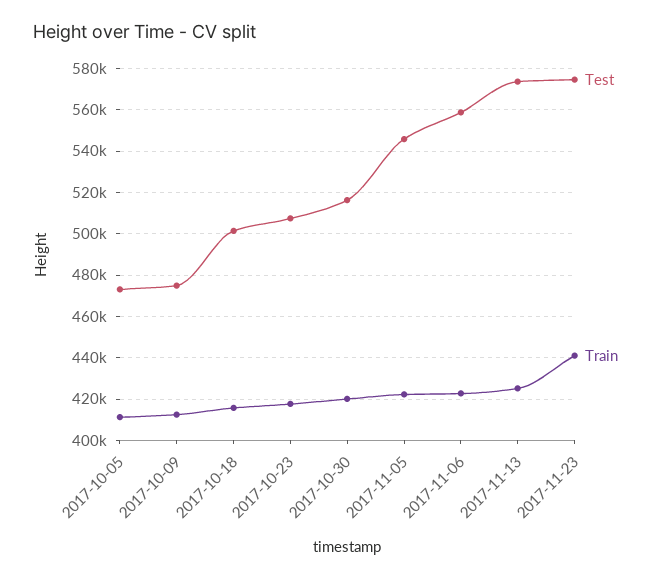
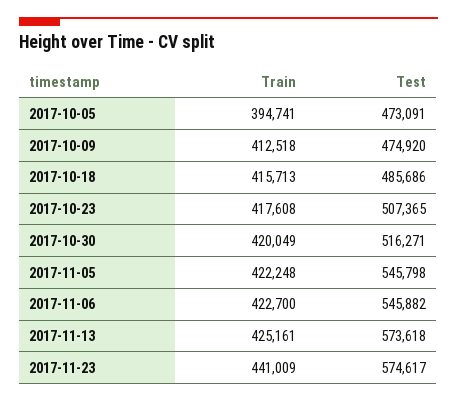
Train, 2017-10-05: 410000 -> 394741
Test, 2017-10-18: 500000 -> 485686
Test, 2017-11-06: 560000 -> 545882

